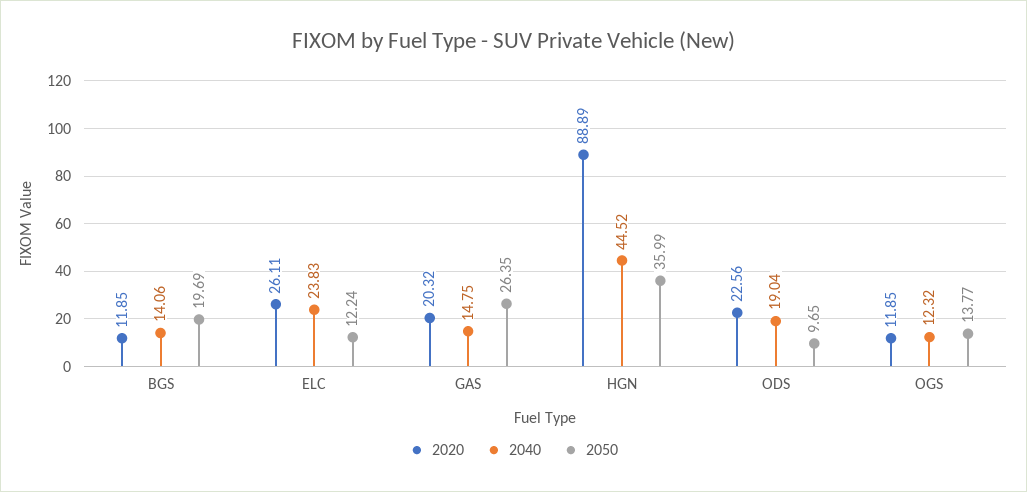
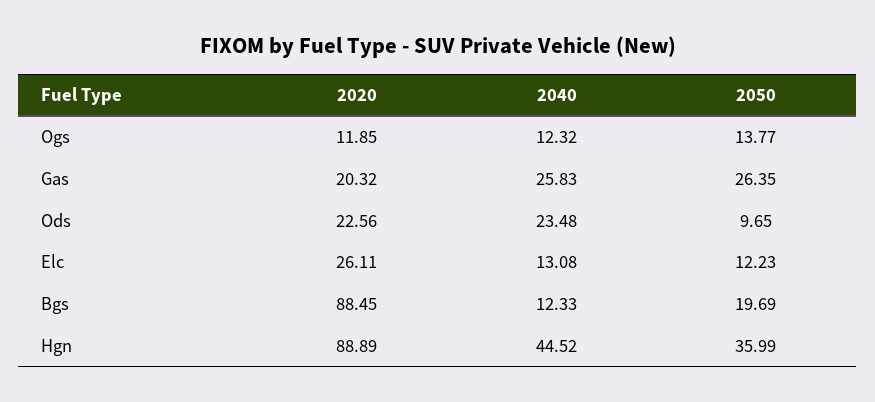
2020, BGS: 11.85 -> 88.45
2040, BGS: 14.06 -> 12.33
2040, ELC: 23.83 -> 13.08
2050, ELC: 12.24 -> 12.23
2040, GAS: 14.75 -> 25.83
2040, ODS: 19.04 -> 23.48

